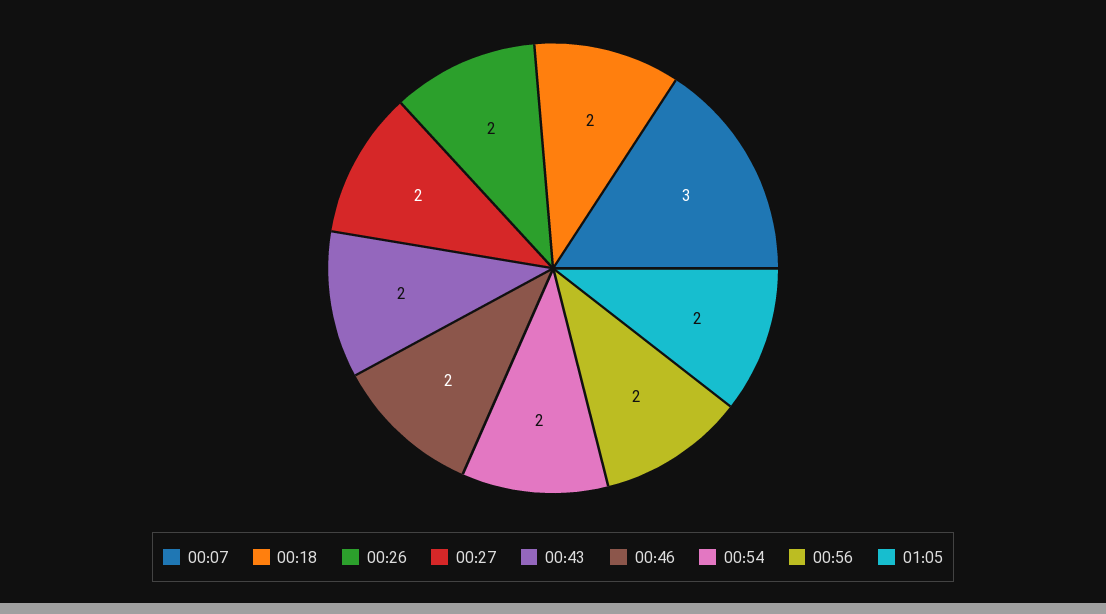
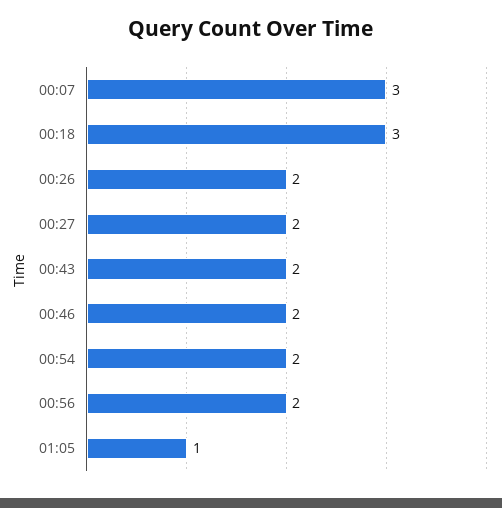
00:18: 2 -> 3
01:05: 2 -> 1

